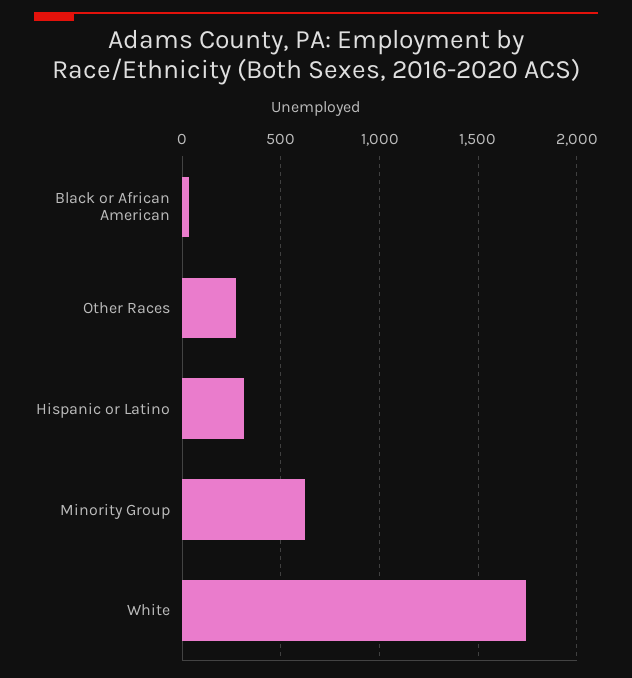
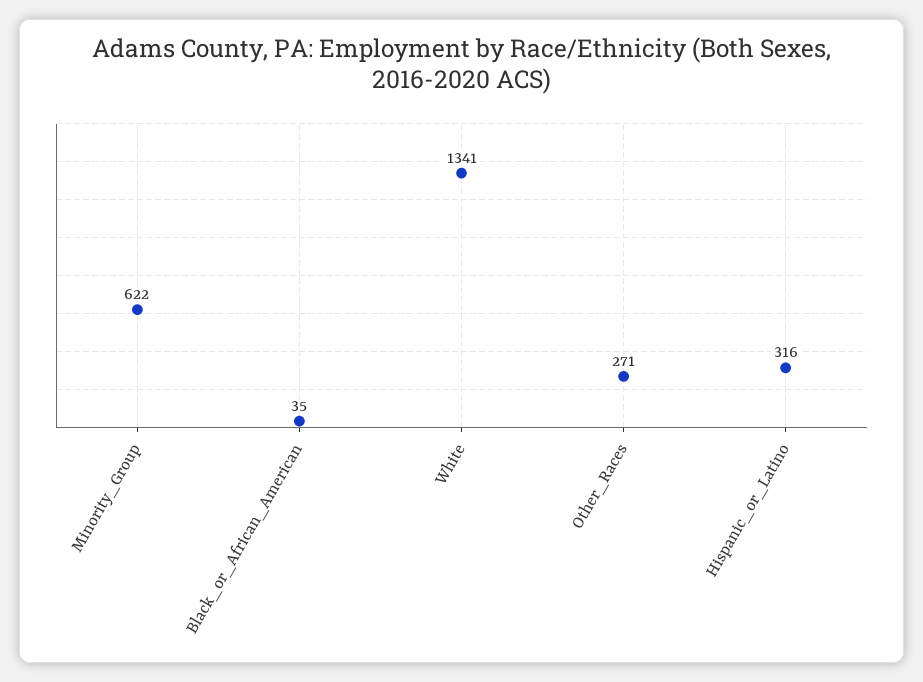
White: 1750 -> 1341

